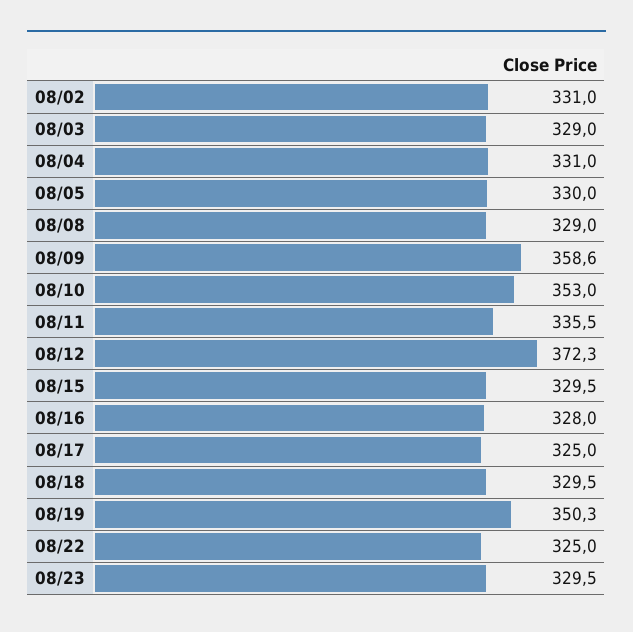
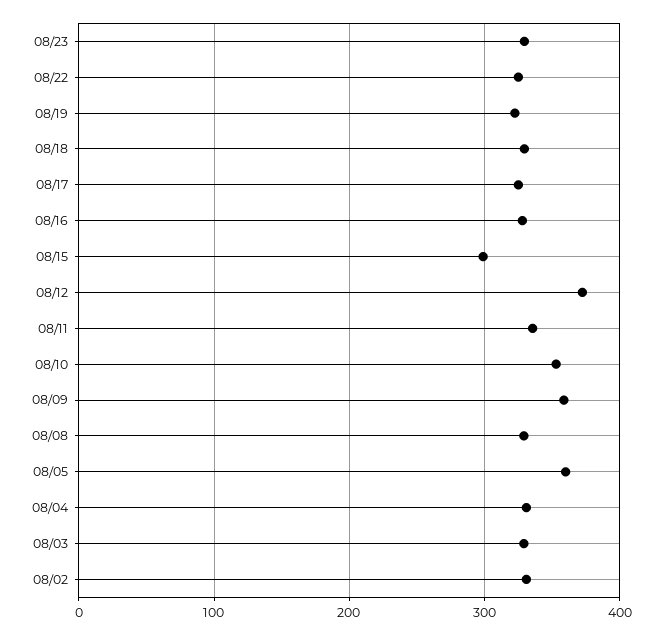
08/05: 330 -> 360
08/15: 329.5 -> 300
08/19: 350.3 -> 320

